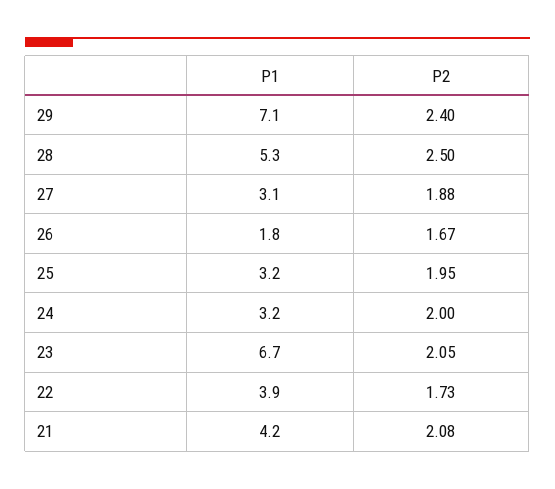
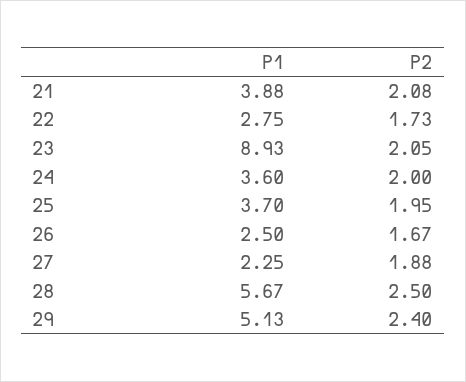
P1, 29: 7.1 -> 5.13
P1, 28: 5.3 -> 5.67
P1, 27: 3.1 -> 2.25
P1, 26: 1.8 -> 2.5
P1, 25: 3.2 -> 3.7
P1, 24: 3.2 -> 3.6
P1, 23: 6.7 -> 8.93
P1, 22: 3.9 -> 2.75
P1, 21: 4.2 -> 3.88

